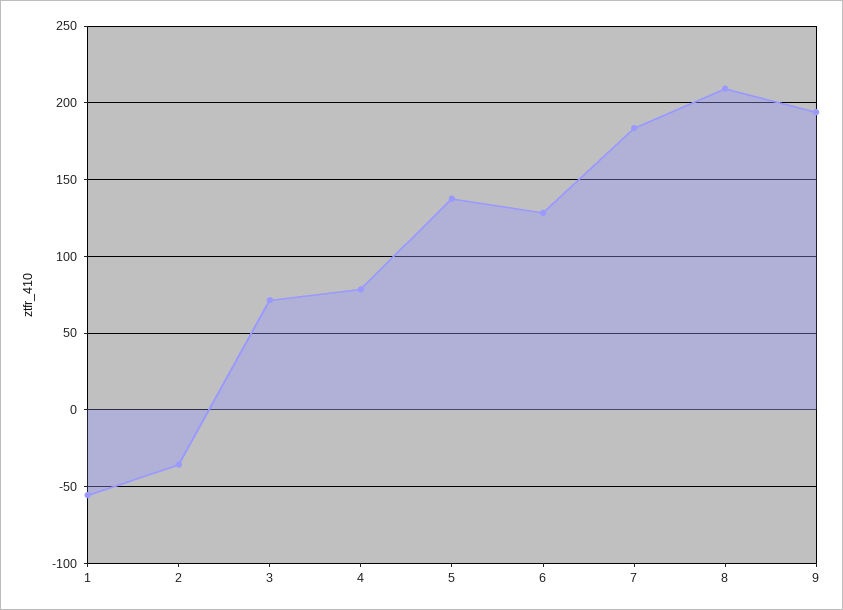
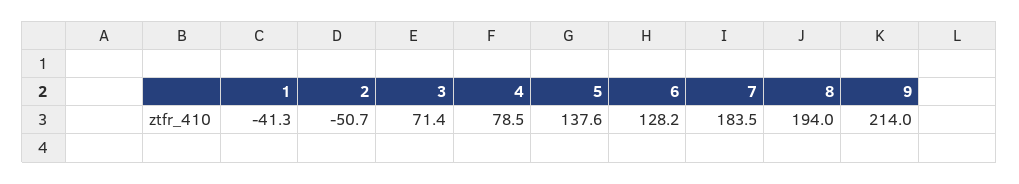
1: -55 -> -41.3
2: -35 -> -50.7
8: 210 -> 194
9: 195 -> 214

